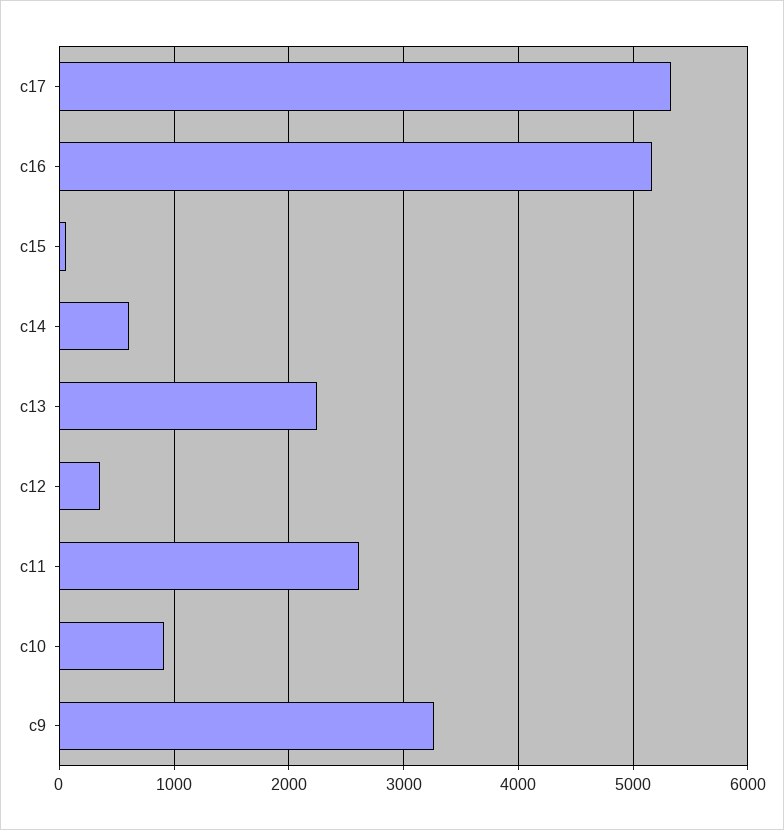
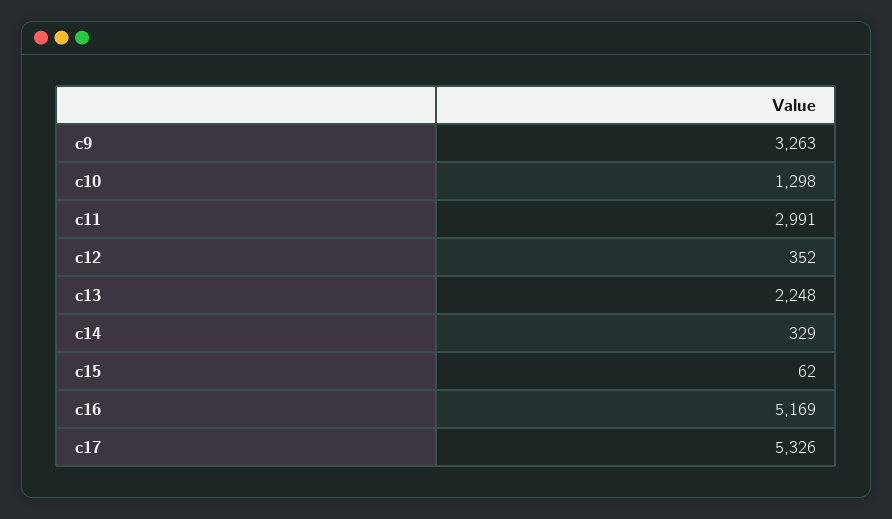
c14: 600 -> 329
c11: 2600 -> 2991
c10: 900 -> 1298

